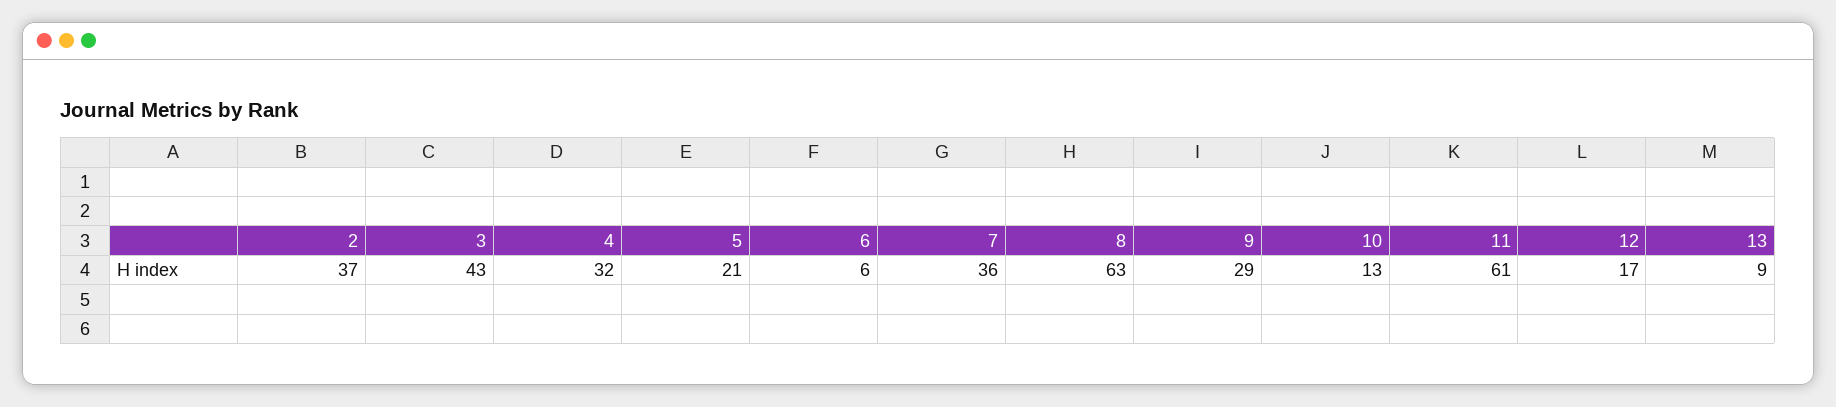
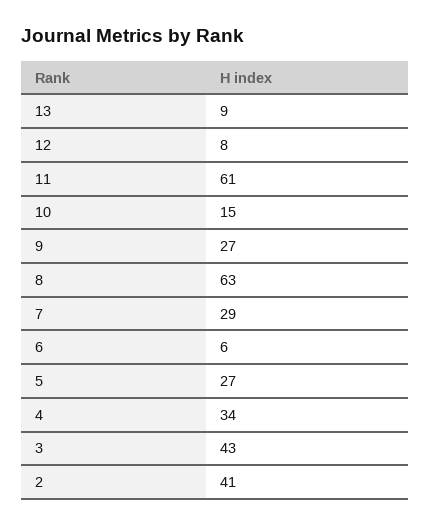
2: 37 -> 41
4: 32 -> 34
5: 21 -> 27
7: 36 -> 29
9: 29 -> 27
10: 13 -> 15
12: 17 -> 8

